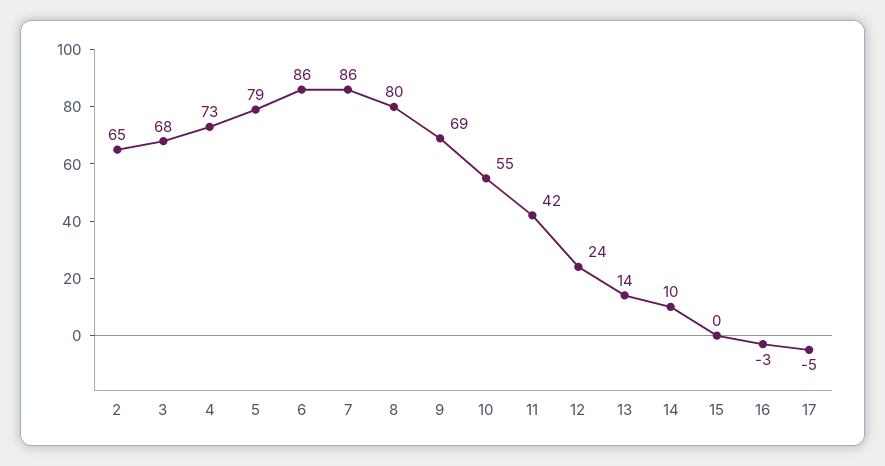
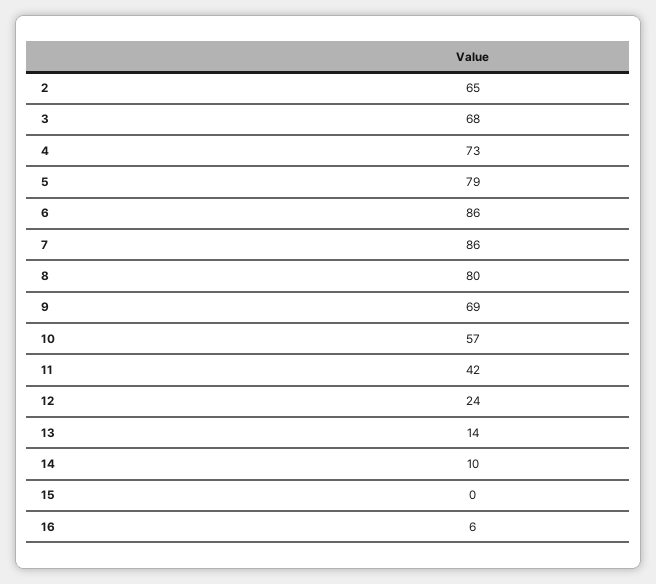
10: 55 -> 57
16: -3 -> 6
17: -5 -> none

